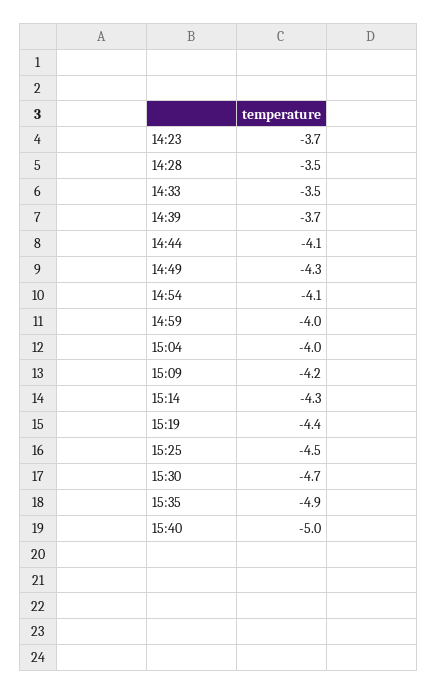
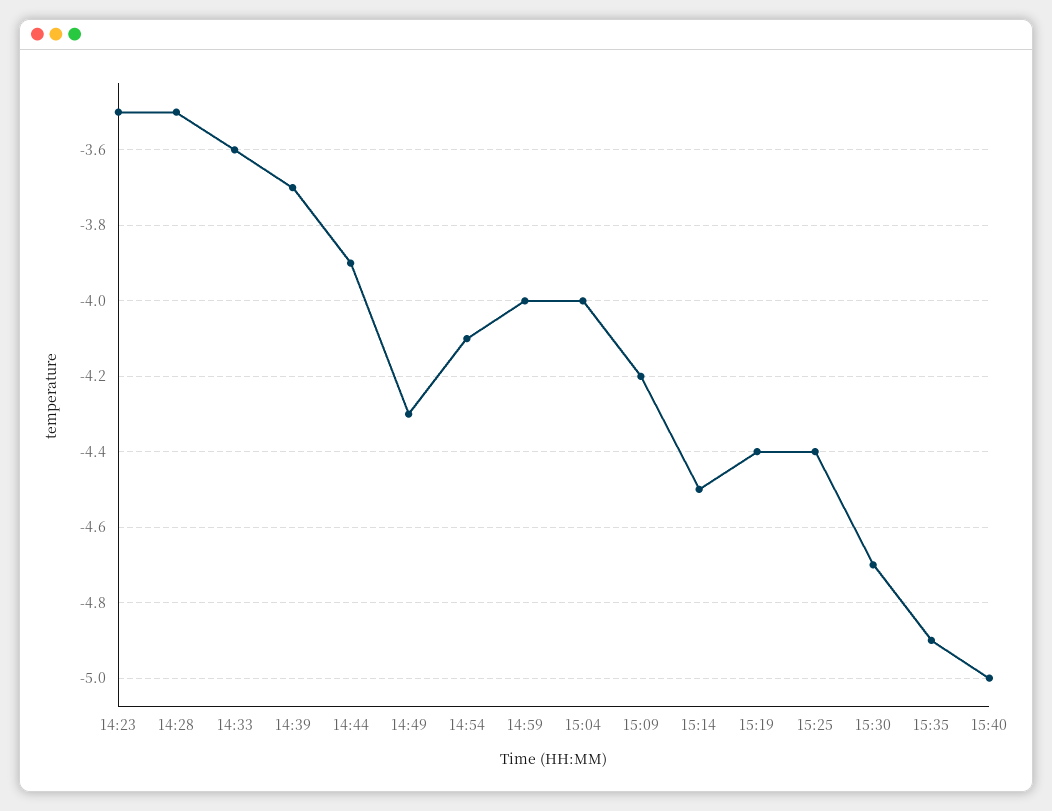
14:23: -3.7 -> -3.5
14:33: -3.5 -> -3.6
14:44: -4.1 -> -3.9
15:14: -4.3 -> -4.5
15:25: -4.5 -> -4.4

